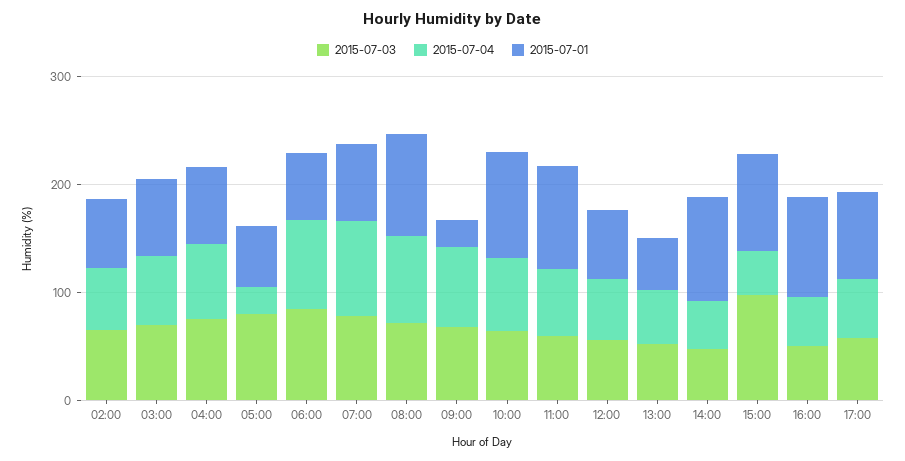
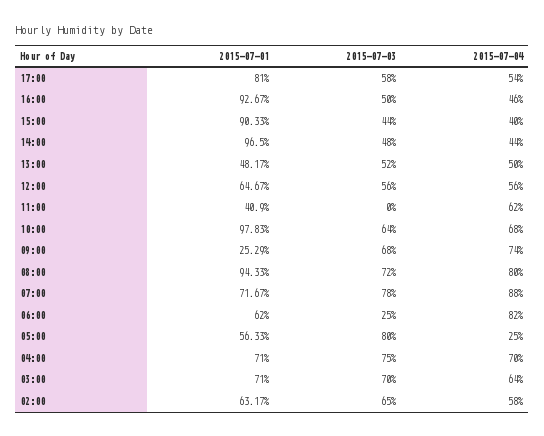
2015-07-03, 06:00: 80 -> 25
2015-07-03, 11:00: 60 -> 0
2015-07-01, 11:00: 100 -> 40.9
2015-07-03, 15:00: 100 -> 44

